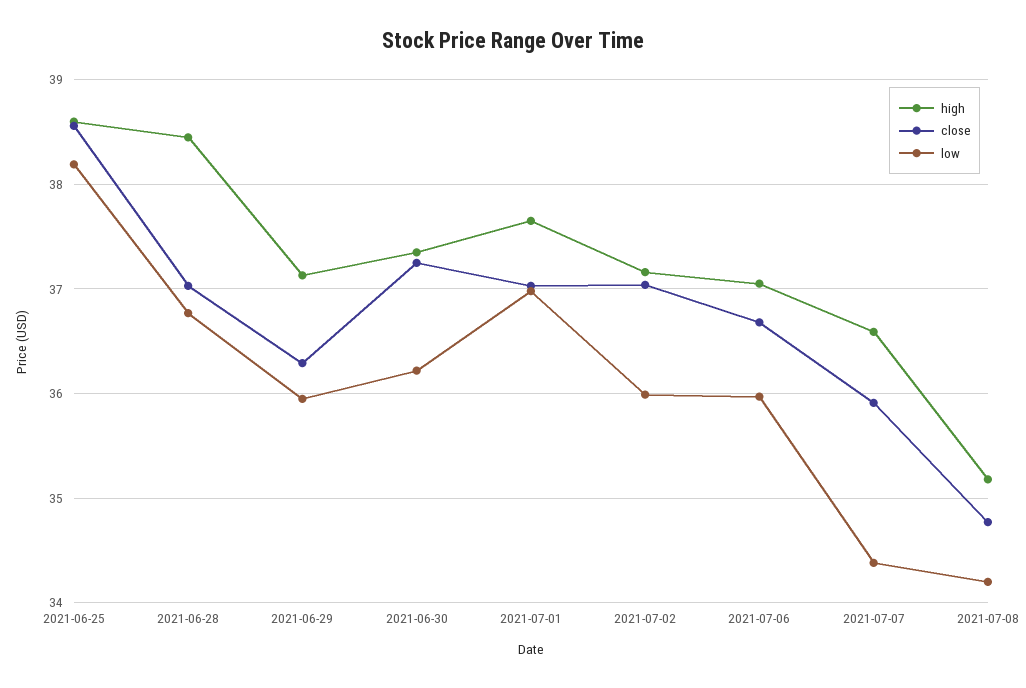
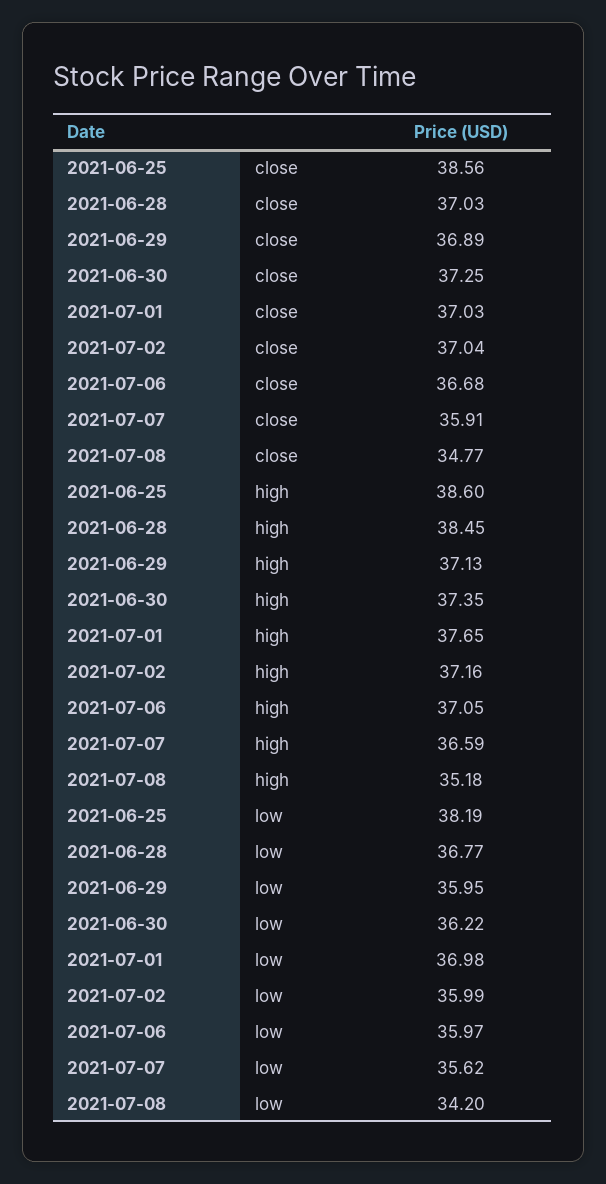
close, 2021-06-29: 36.3 -> 36.89
low, 2021-07-07: 34.4 -> 35.62

